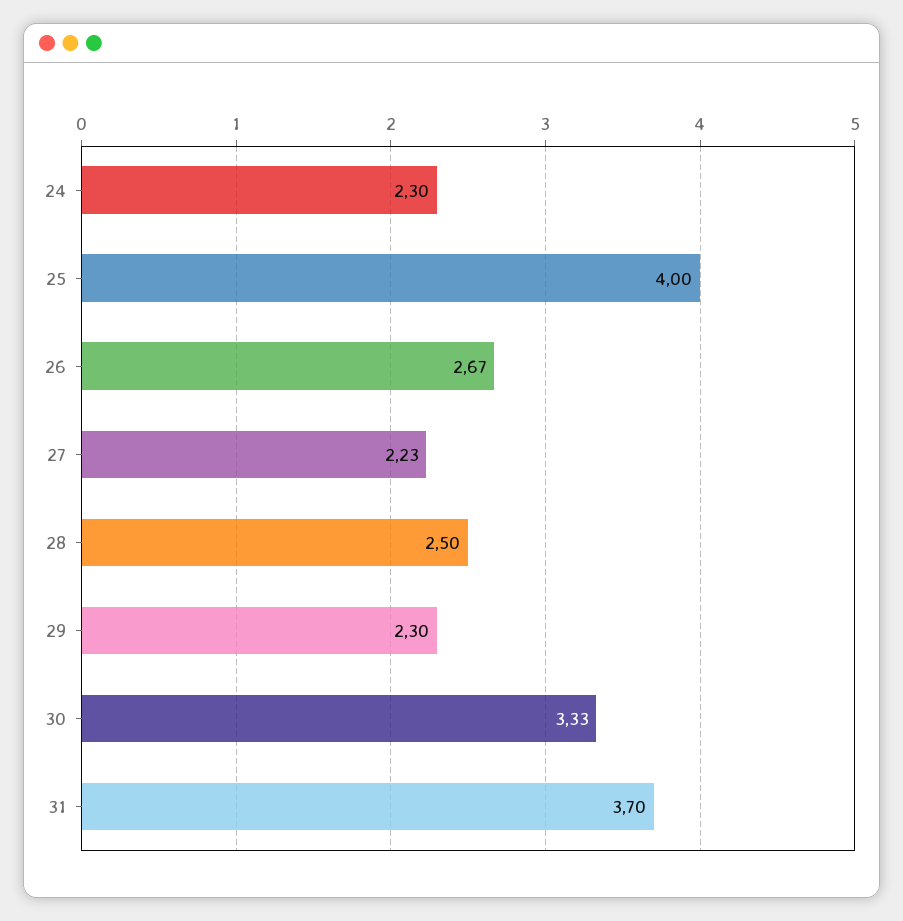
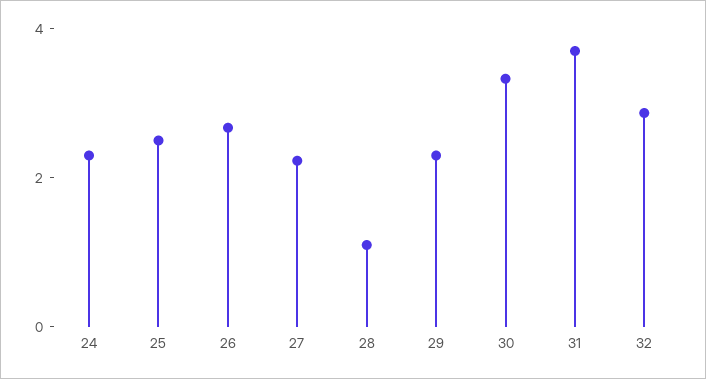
25: 4 -> 2.5
28: 2.5 -> 1
32: none -> 3

